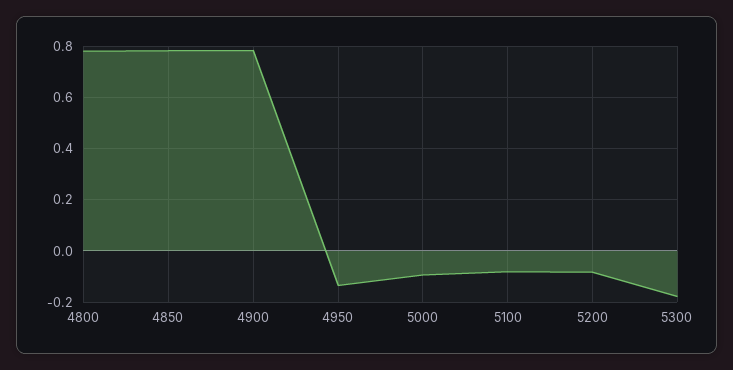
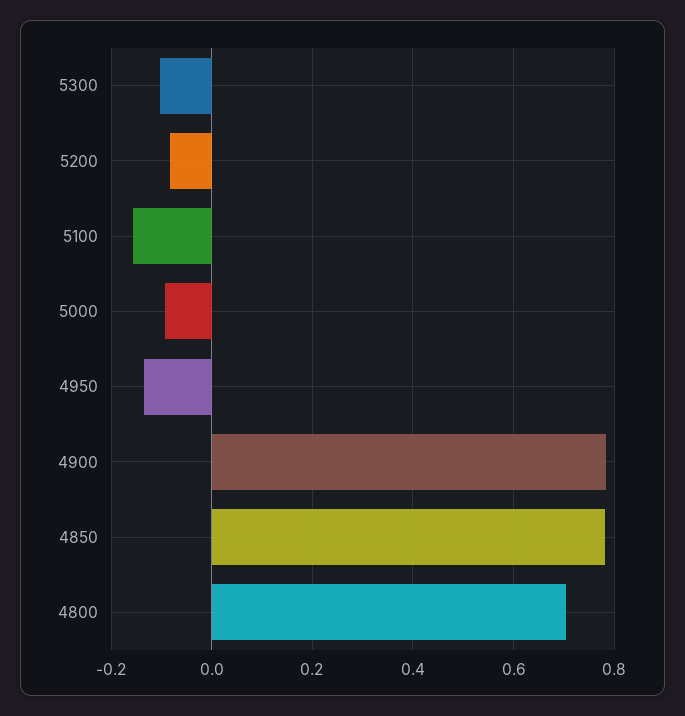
4800: 0.775 -> 0.7
5100: -0.075 -> -0.16
5300: -0.175 -> -0.1

